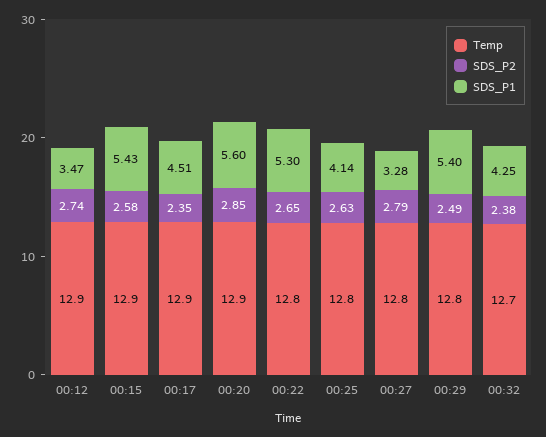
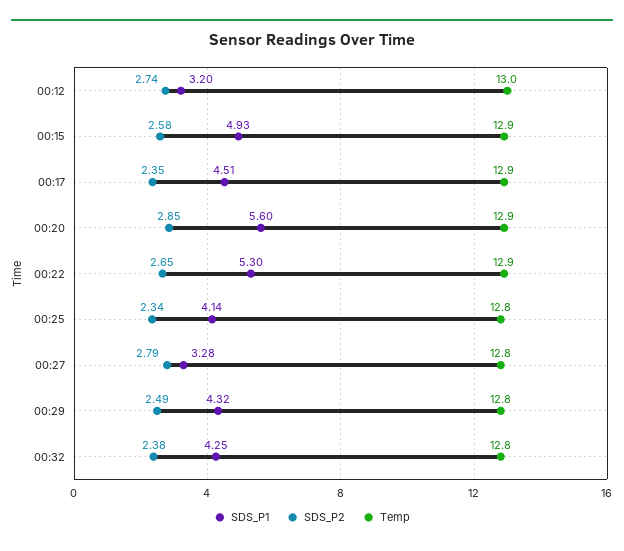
Temp, 00:12: 12.9 -> 13
SDS_P1, 00:12: 3.47 -> 3.2
SDS_P1, 00:15: 5.43 -> 4.93
Temp, 00:22: 12.8 -> 12.9
SDS_P2, 00:25: 2.63 -> 2.34
SDS_P1, 00:29: 5.4 -> 4.32
Temp, 00:32: 12.7 -> 12.8

